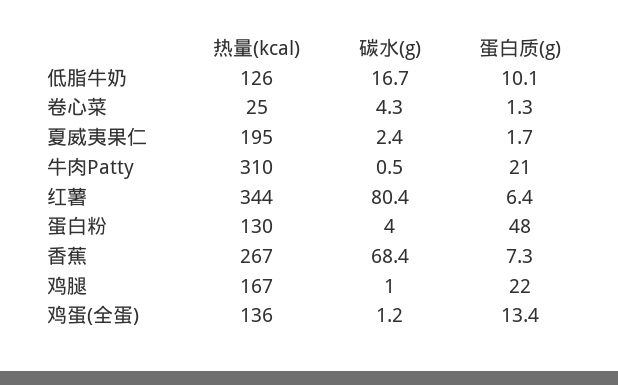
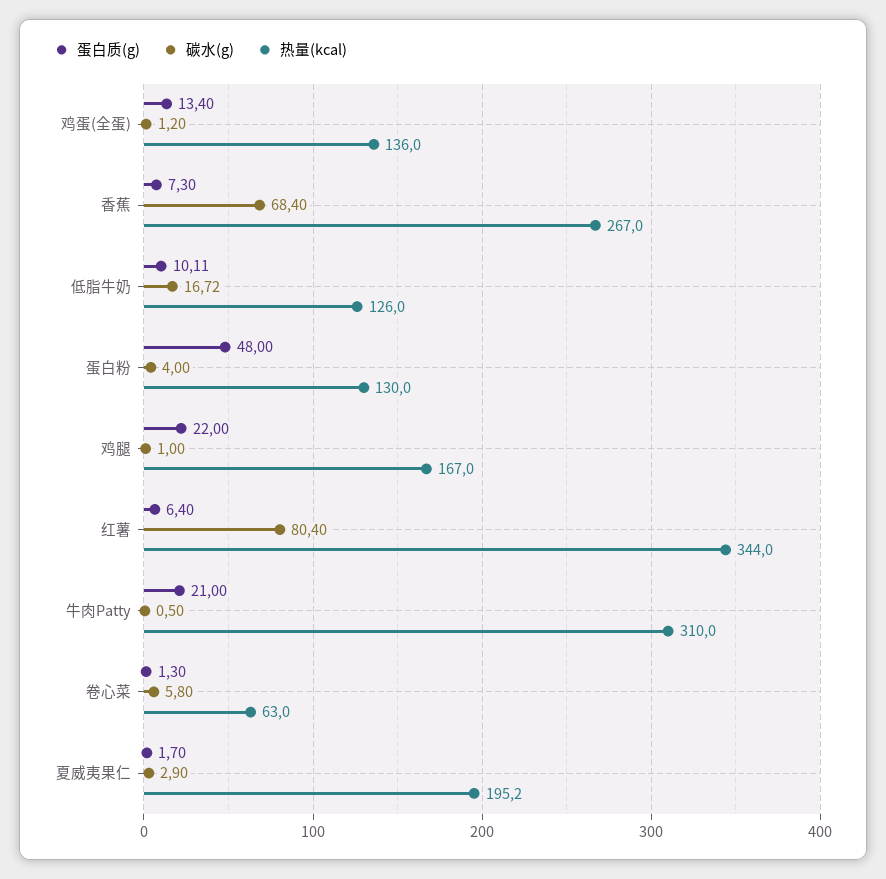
热量(kcal), 卷心菜: 25 -> 63
碳水(g), 卷心菜: 4.3 -> 5.8
碳水(g), 夏威夷果仁: 2.4 -> 2.9

